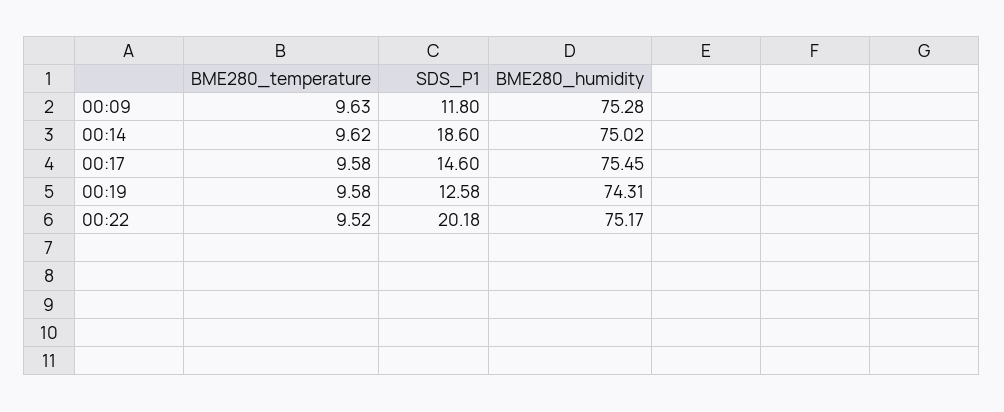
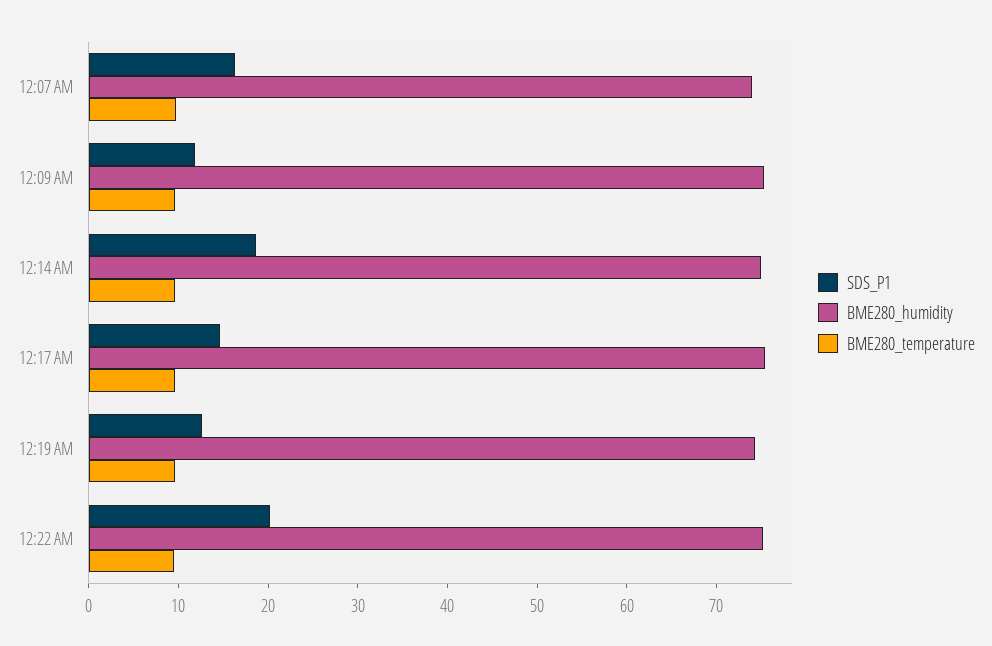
SDS_P1, 12:07 AM: none -> 16
BME280_humidity, 12:07 AM: none -> 74
BME280_temperature, 12:07 AM: none -> 10

